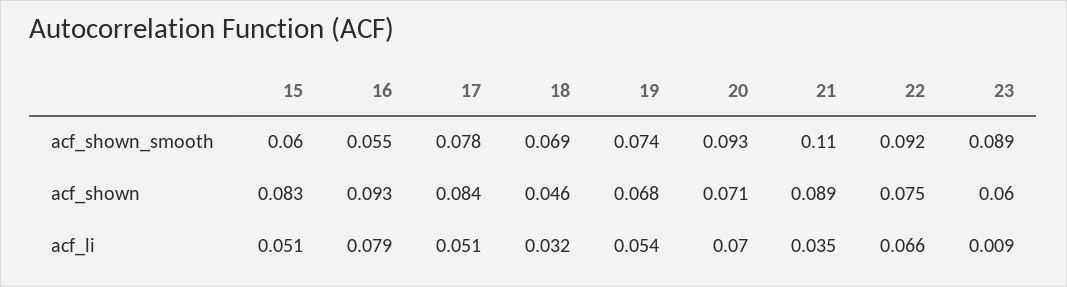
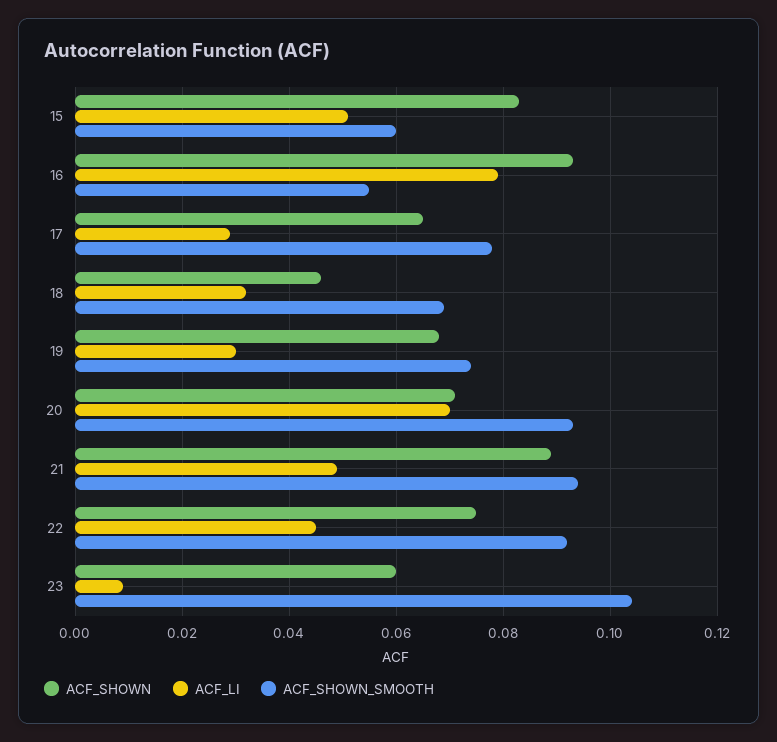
acf_shown_smooth, 21: 0.11 -> 0.095
acf_shown_smooth, 23: 0.089 -> 0.105
acf_shown, 17: 0.084 -> 0.065
acf_li, 17: 0.051 -> 0.03
acf_li, 19: 0.054 -> 0.03
acf_li, 21: 0.035 -> 0.05
acf_li, 22: 0.066 -> 0.045

